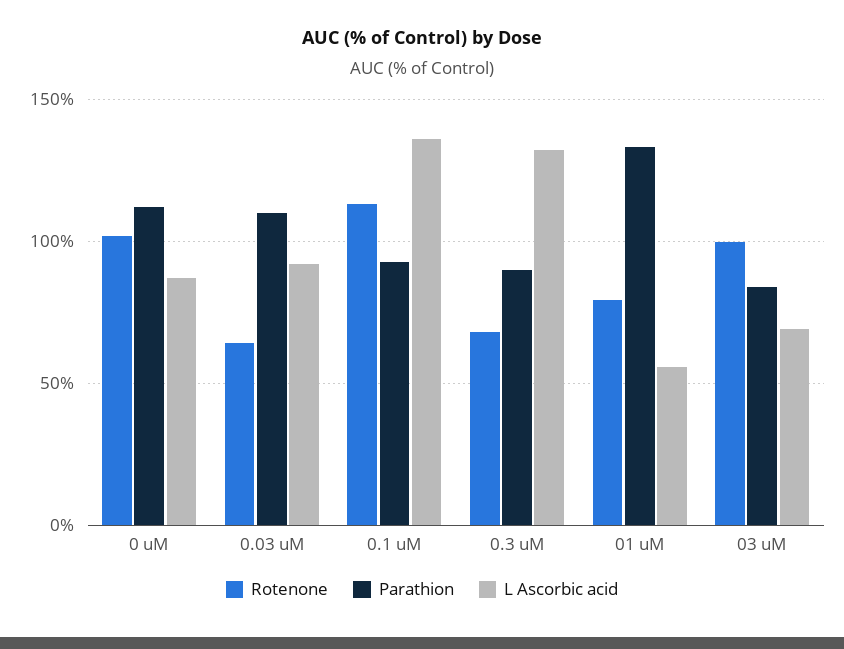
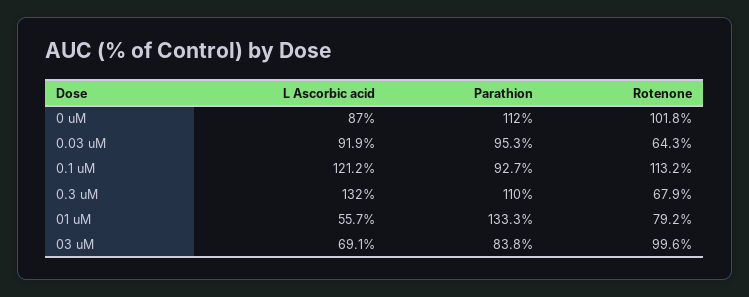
Parathion, 0.03 uM: 110 -> 95.3
L Ascorbic acid, 0.1 uM: 135 -> 121.2
Parathion, 0.3 uM: 90 -> 110

